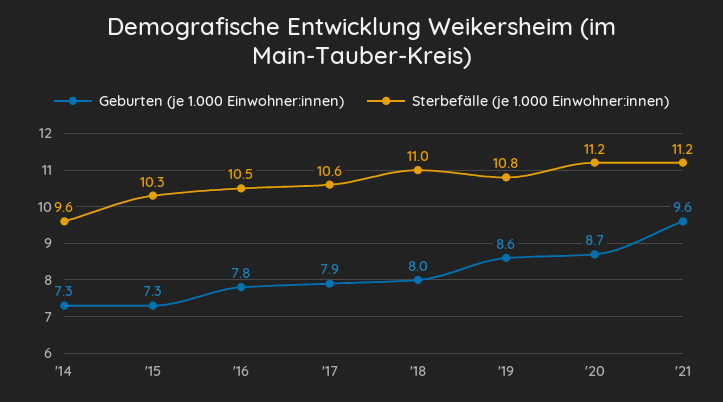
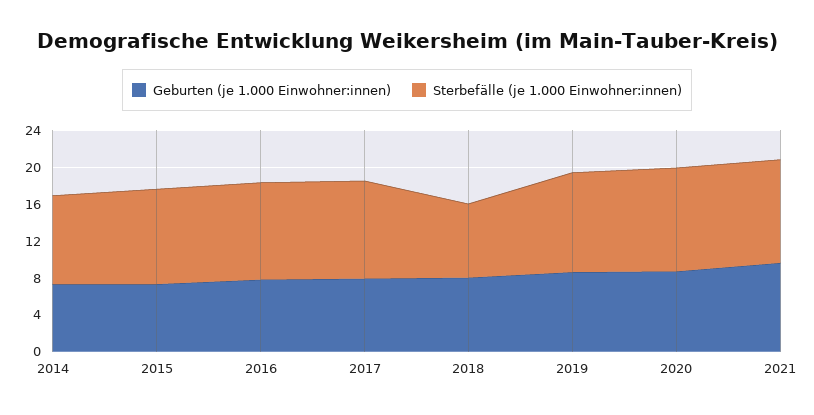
Sterbefälle (je 1.000 Einwohner:innen), '18: 11 -> 8

